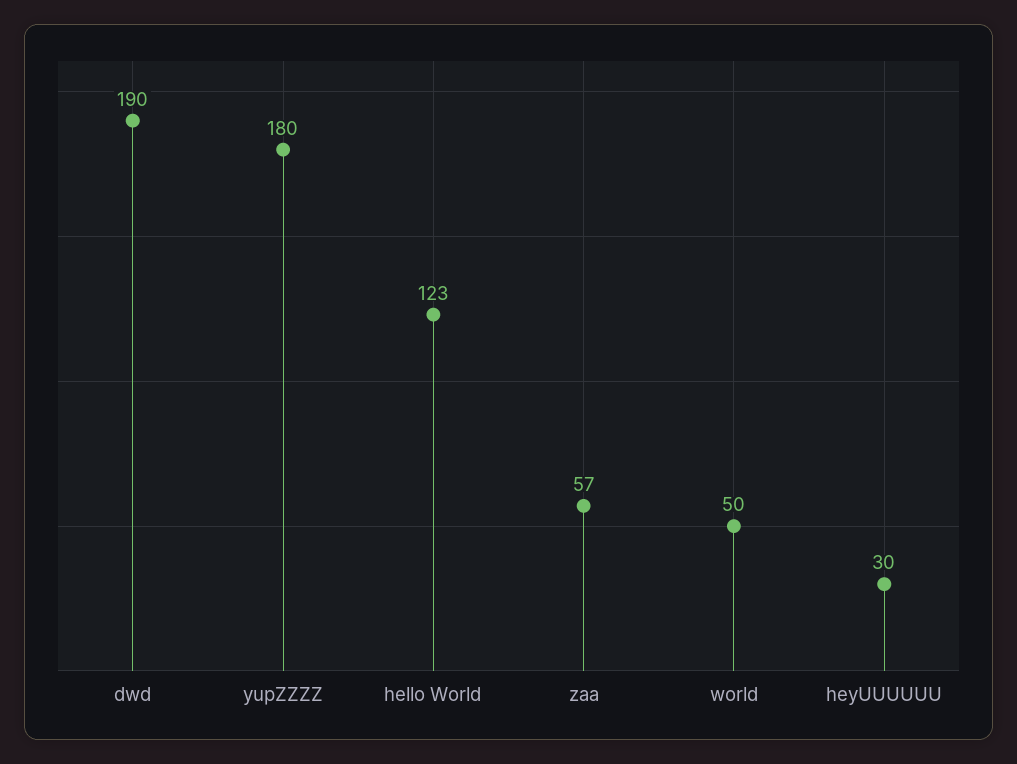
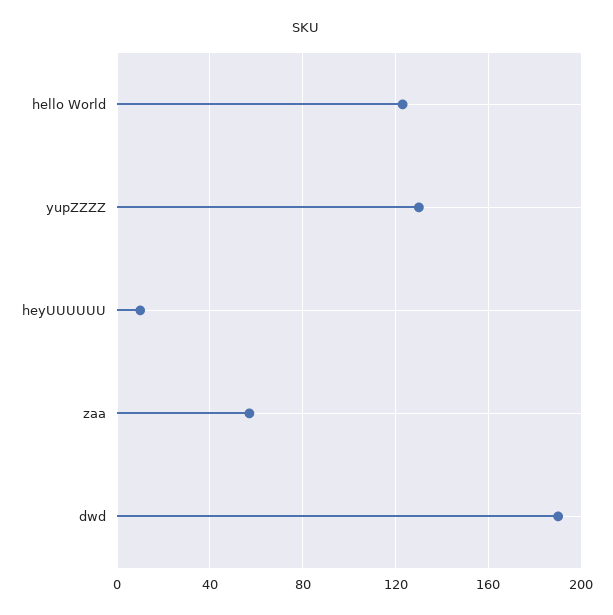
yupZZZZ: 180 -> 130
world: 50 -> none
heyUUUUUU: 30 -> 10

